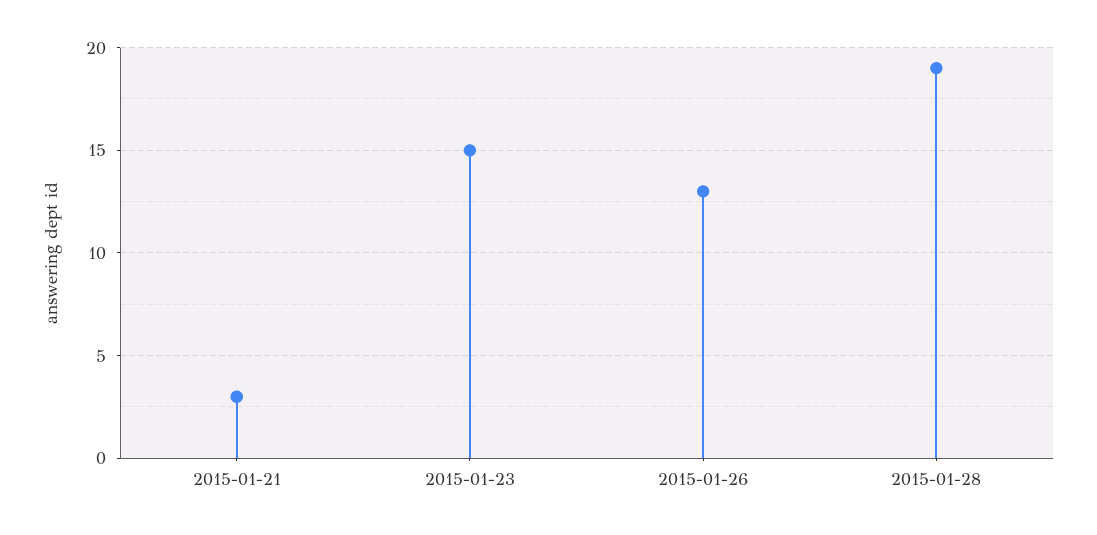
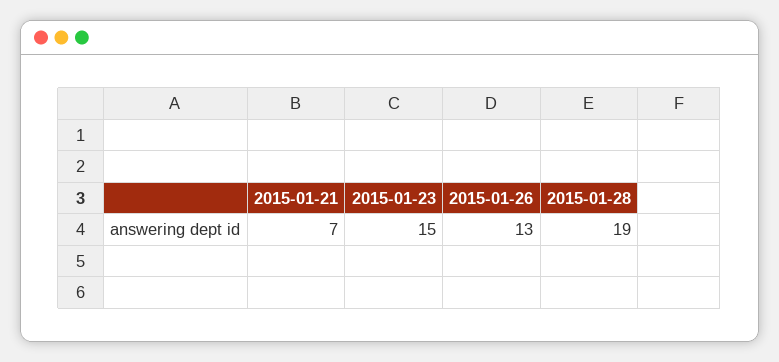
2015-01-21: 3 -> 7

